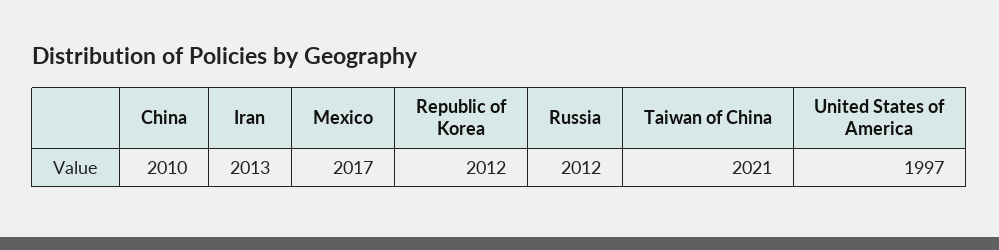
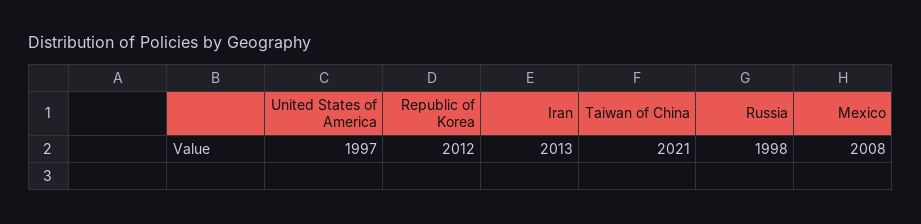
China: 2010 -> none
Mexico: 2017 -> 2008
Russia: 2012 -> 1998

